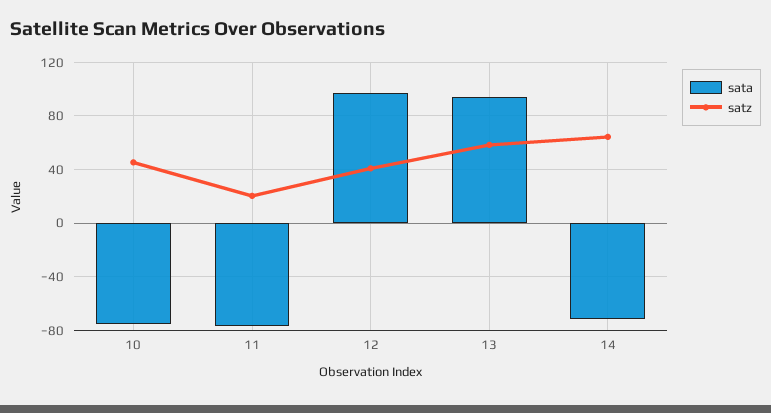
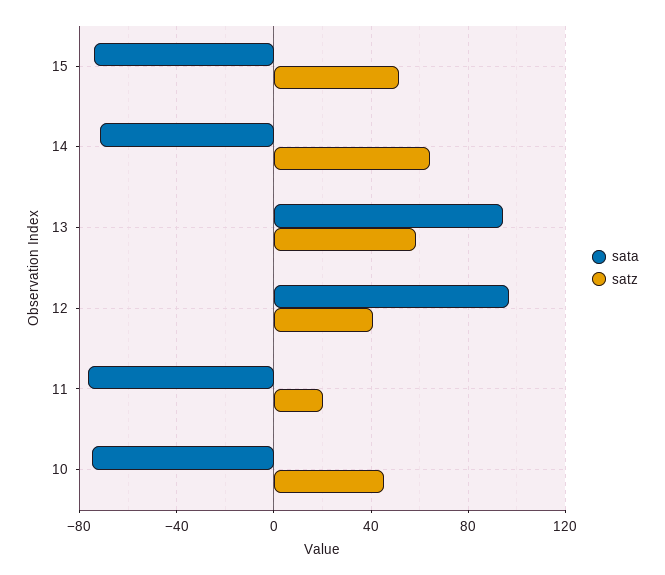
sata, 15: none -> -75
satz, 15: none -> 50

